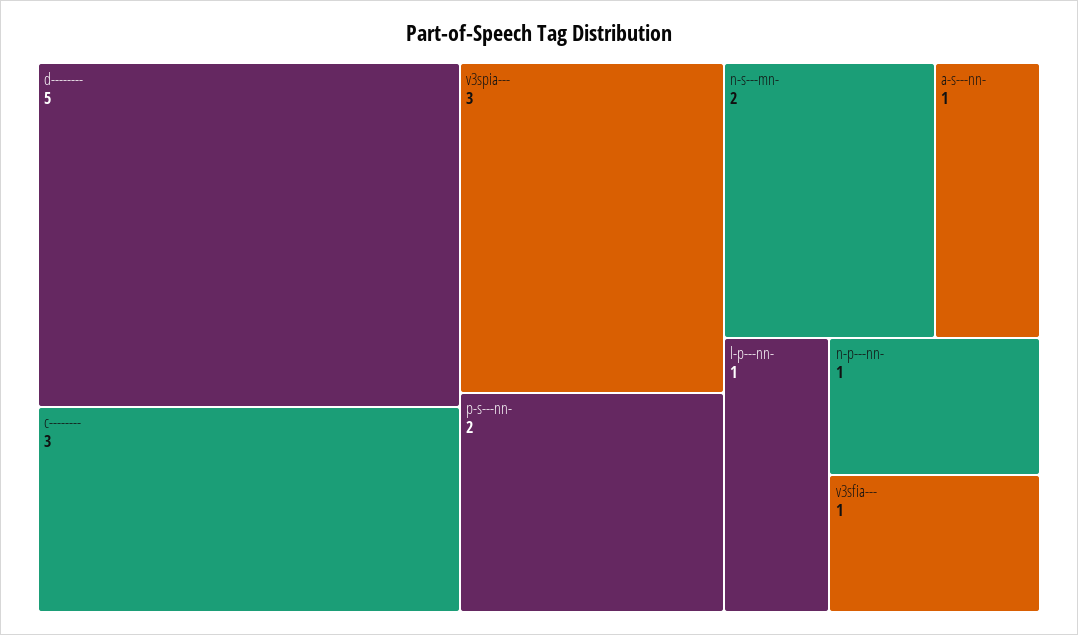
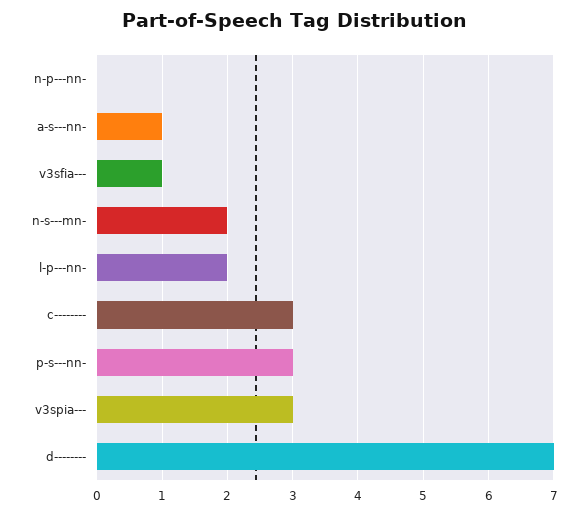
d--------: 5 -> 7
p-s---nn-: 2 -> 3
l-p---nn-: 1 -> 2
n-p---nn-: 1 -> 0

